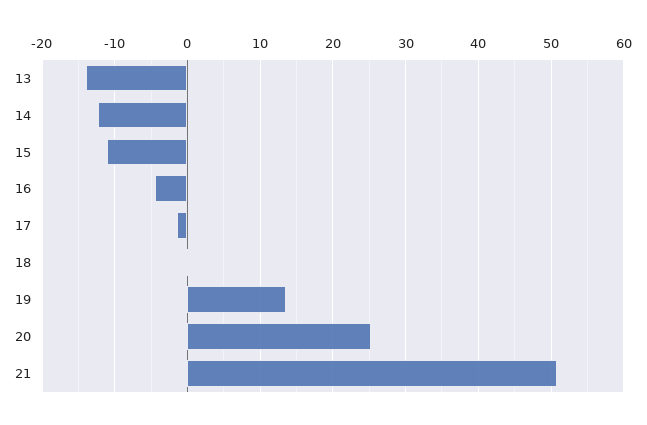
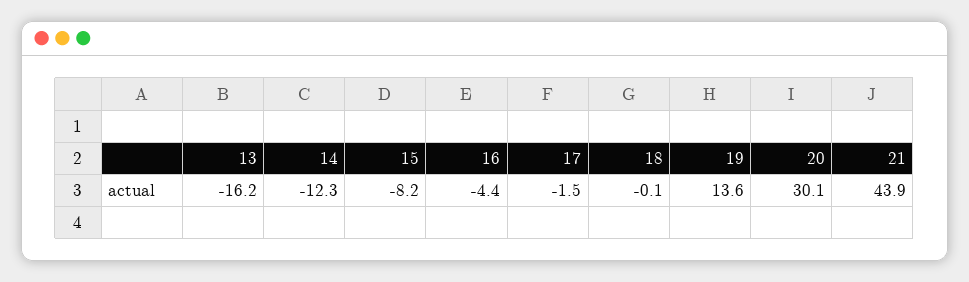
13: -14 -> -16.2
15: -11 -> -8.2
20: 25 -> 30.1
21: 51 -> 43.9

